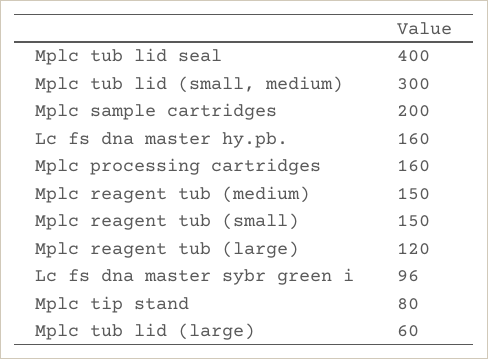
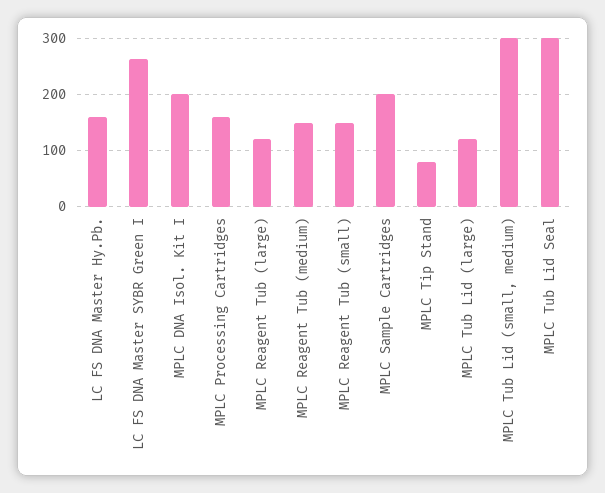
Mplc tub lid seal: 400 -> 300
Lc fs dna master sybr green i: 96 -> 260
Mplc tub lid (large): 60 -> 120
MPLC DNA Isol. Kit I: none -> 200

